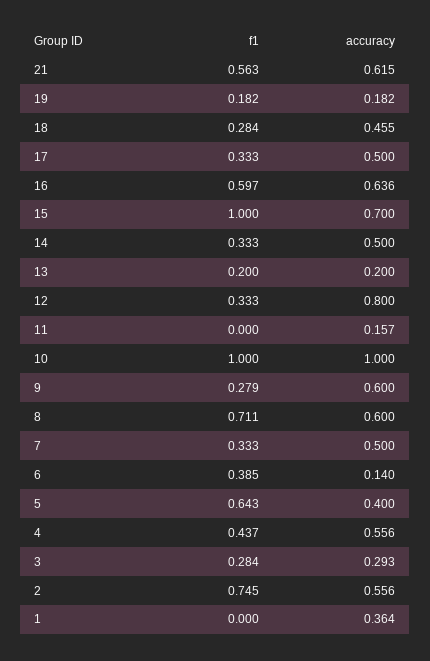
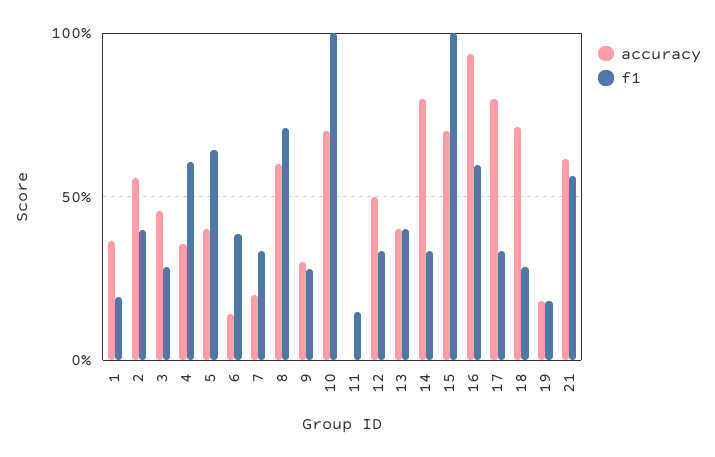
accuracy, 18: 0.455 -> 0.7
accuracy, 17: 0.5 -> 0.8
accuracy, 16: 0.636 -> 0.95
accuracy, 14: 0.5 -> 0.8
f1, 13: 0.2 -> 0.4
accuracy, 13: 0.2 -> 0.4
accuracy, 12: 0.8 -> 0.5
f1, 11: 0 -> 0.15
accuracy, 11: 0.157 -> 0
accuracy, 10: 1 -> 0.7
accuracy, 9: 0.6 -> 0.3
accuracy, 7: 0.5 -> 0.2
f1, 4: 0.437 -> 0.6
accuracy, 4: 0.556 -> 0.35
accuracy, 3: 0.293 -> 0.45
f1, 2: 0.745 -> 0.4
f1, 1: 0 -> 0.2

